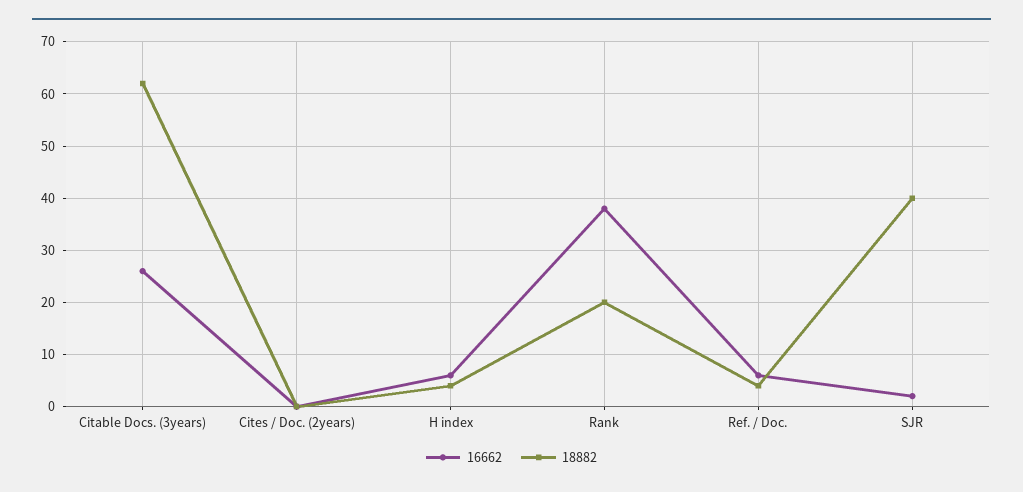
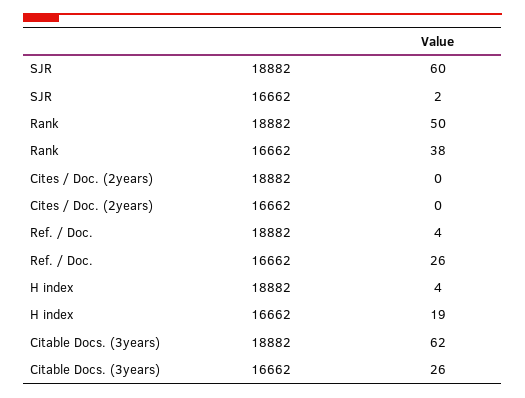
16662, H index: 5 -> 19
18882, Rank: 20 -> 50
16662, Ref. / Doc.: 5 -> 26
18882, SJR: 40 -> 60

